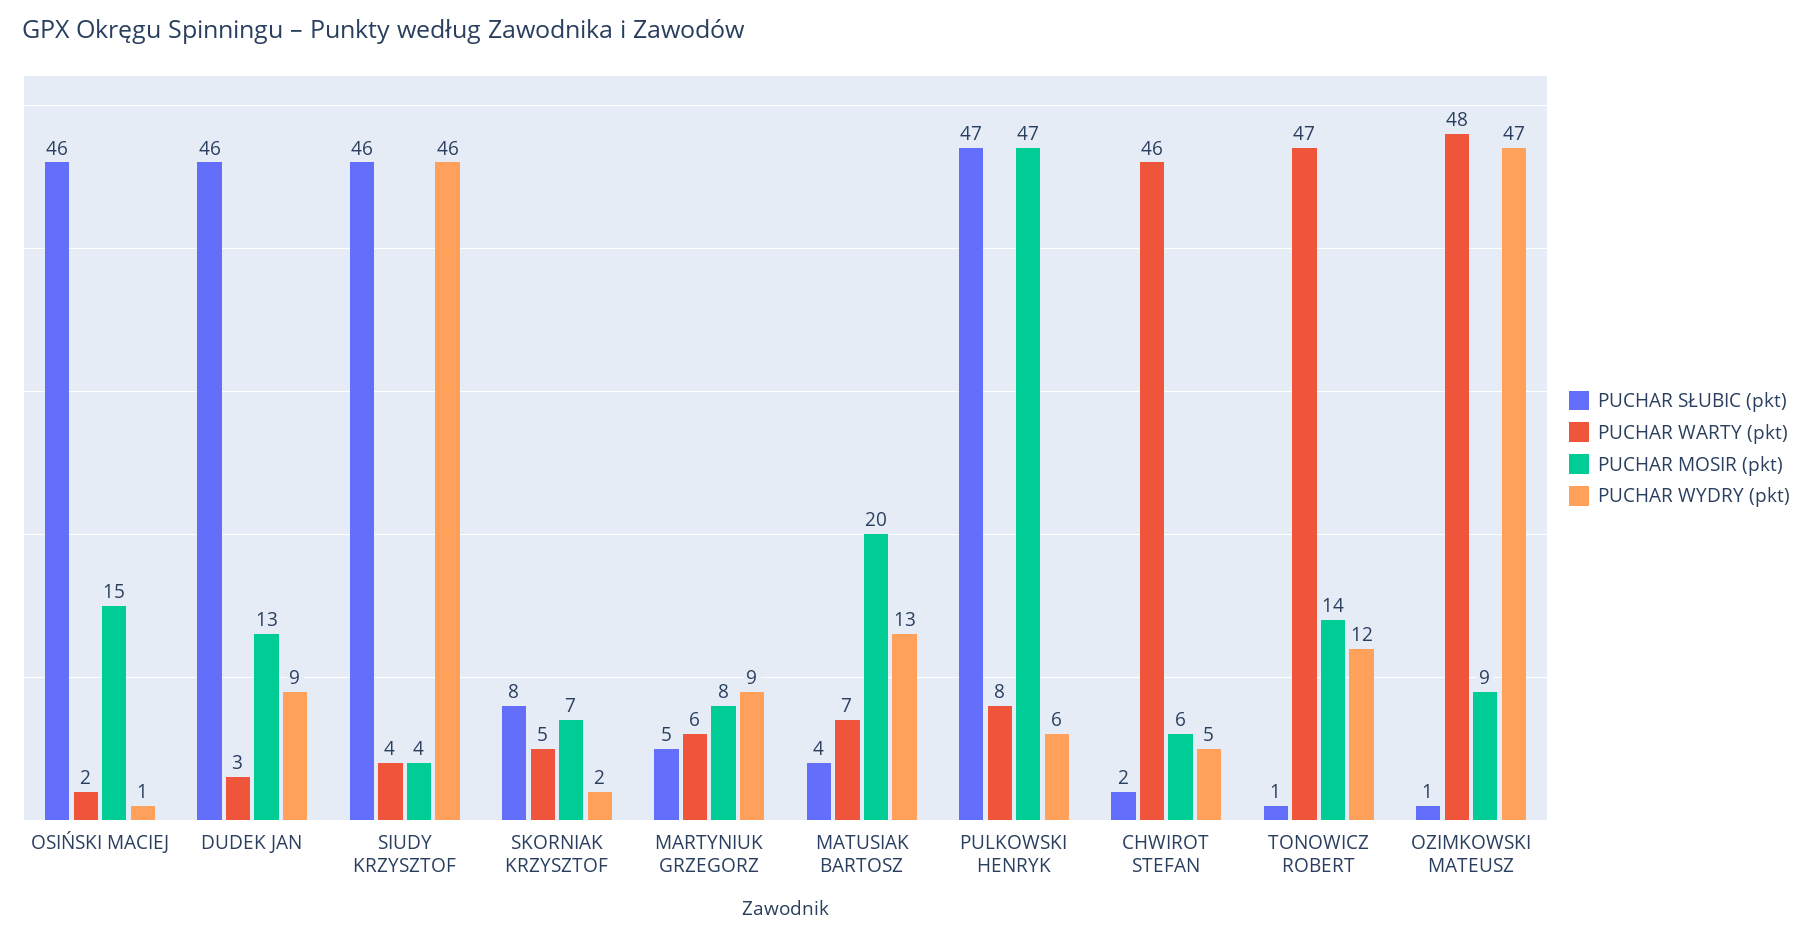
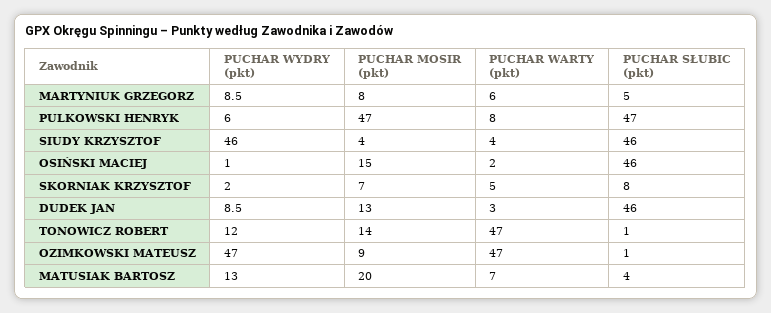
PUCHAR SŁUBIC (pkt), CHWIROT STEFAN: 2 -> none
PUCHAR WARTY (pkt), CHWIROT STEFAN: 46 -> none
PUCHAR MOSIR (pkt), CHWIROT STEFAN: 6 -> none
PUCHAR WYDRY (pkt), CHWIROT STEFAN: 5 -> none
PUCHAR WARTY (pkt), OZIMKOWSKI MATEUSZ: 48 -> 47

